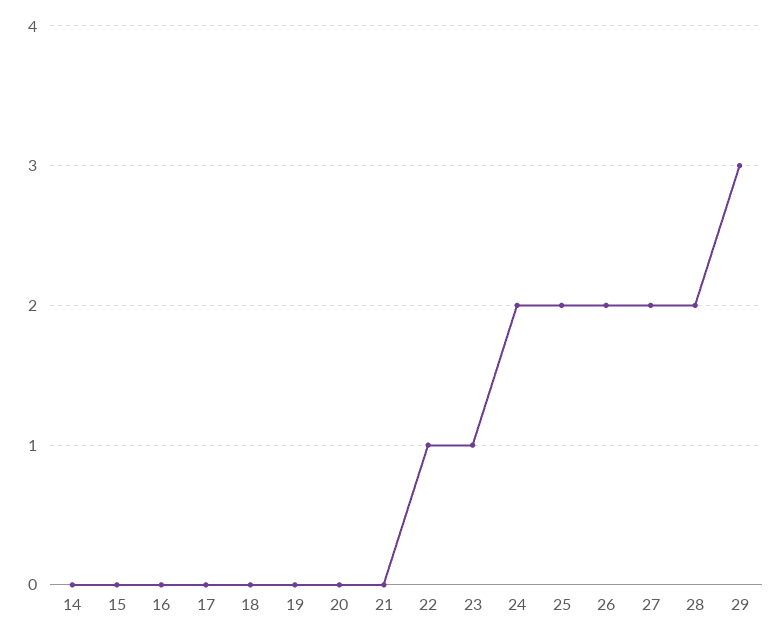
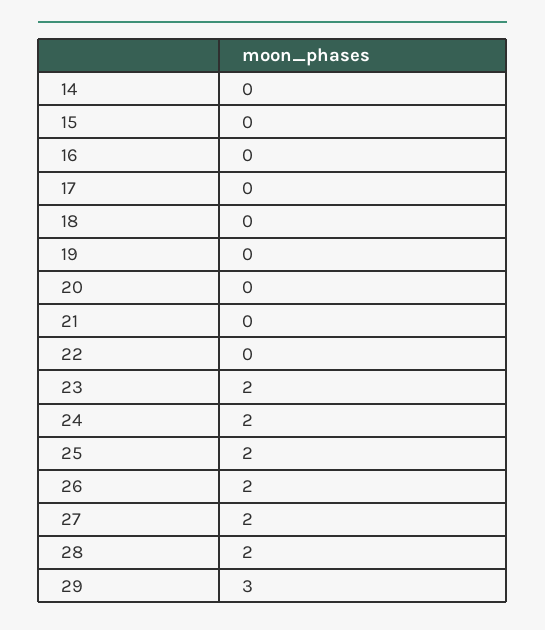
22: 1 -> 0
23: 1 -> 2

